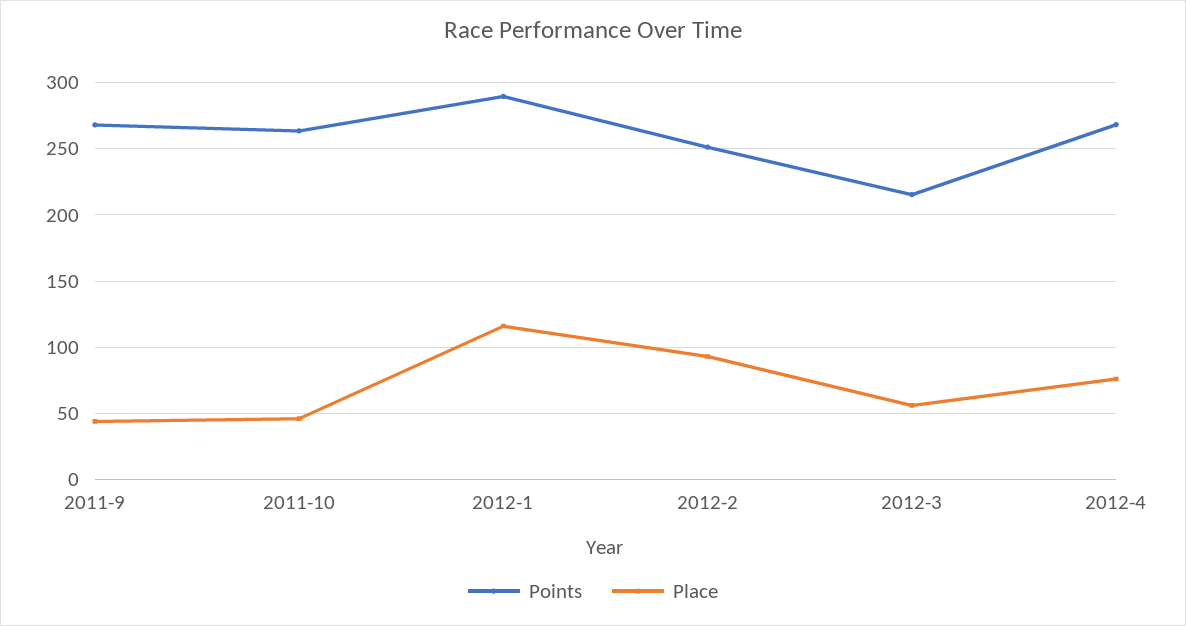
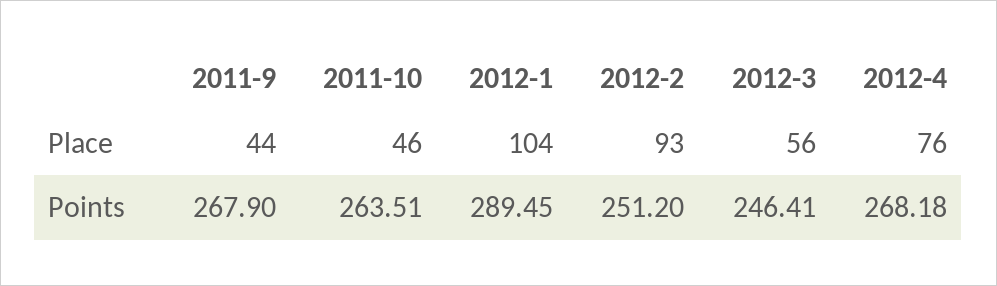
Place, 2012-1: 115 -> 104
Points, 2012-3: 215 -> 246.41

